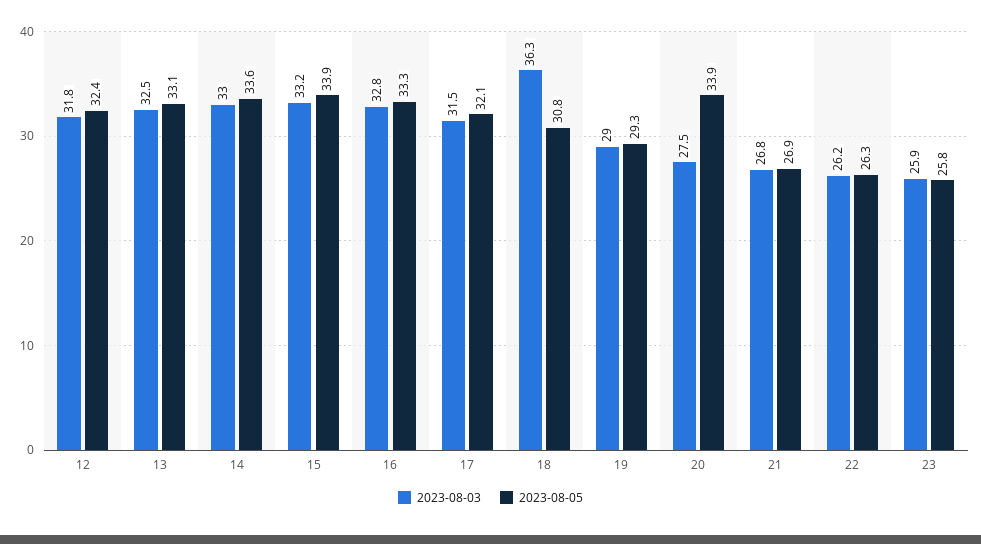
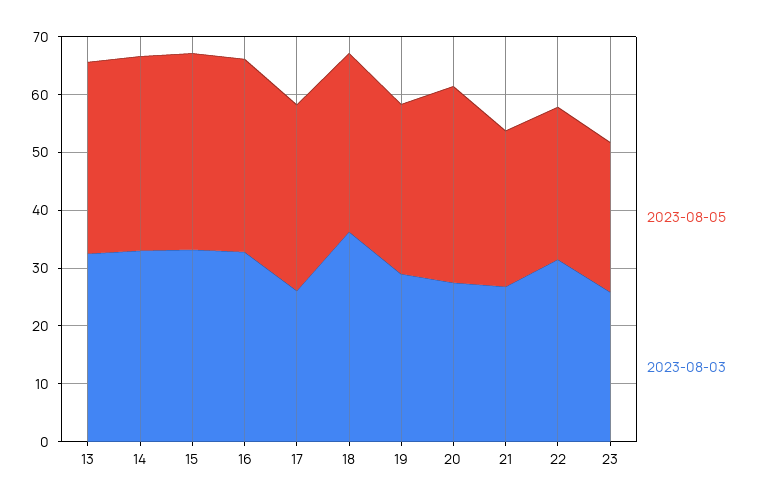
2023-08-03, 12: 31.8 -> none
2023-08-05, 12: 32.4 -> none
2023-08-03, 17: 31.5 -> 26
2023-08-03, 22: 26.2 -> 32

